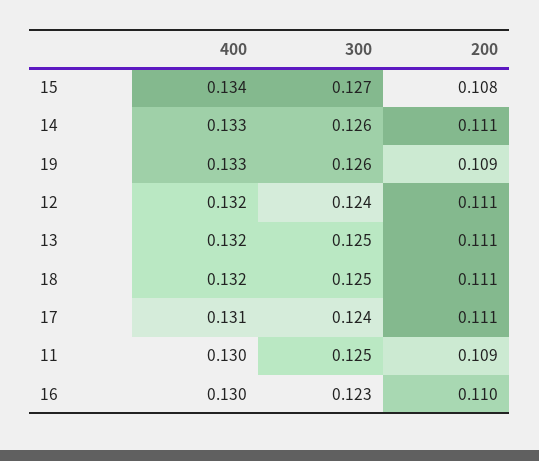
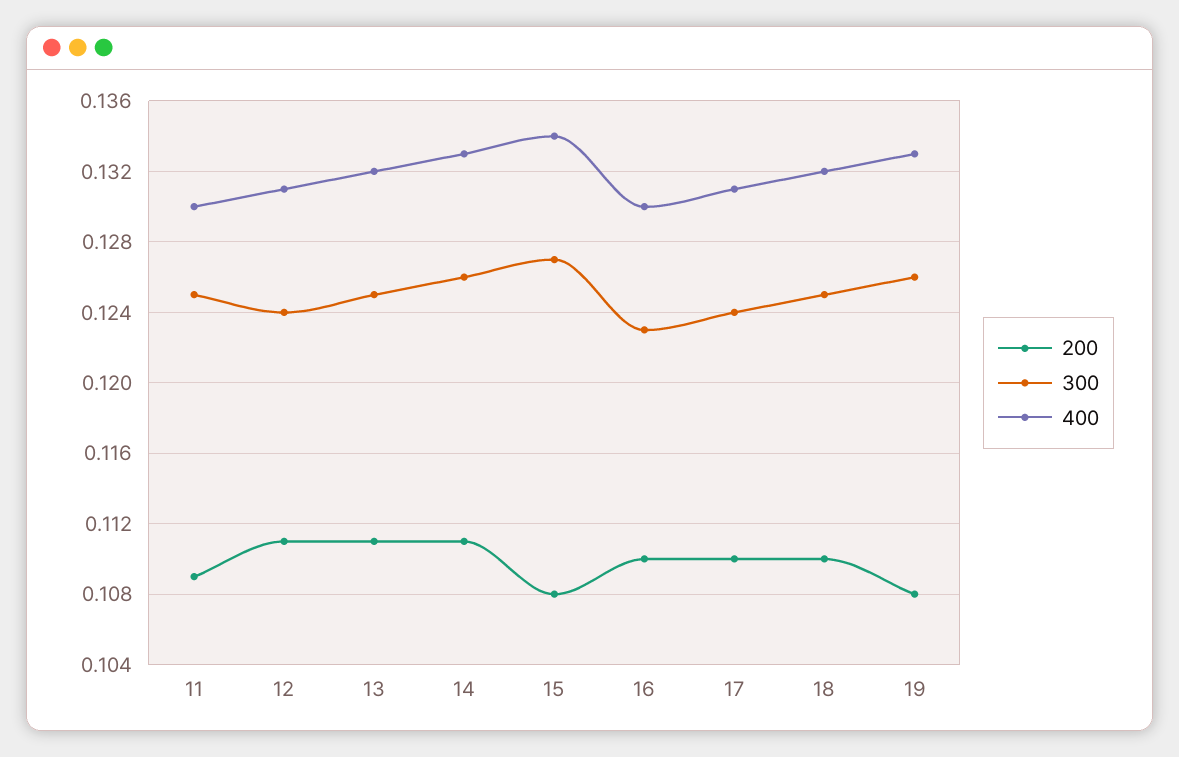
200, 19: 0.109 -> 0.108
400, 12: 0.132 -> 0.131
200, 18: 0.111 -> 0.11
200, 17: 0.111 -> 0.11

